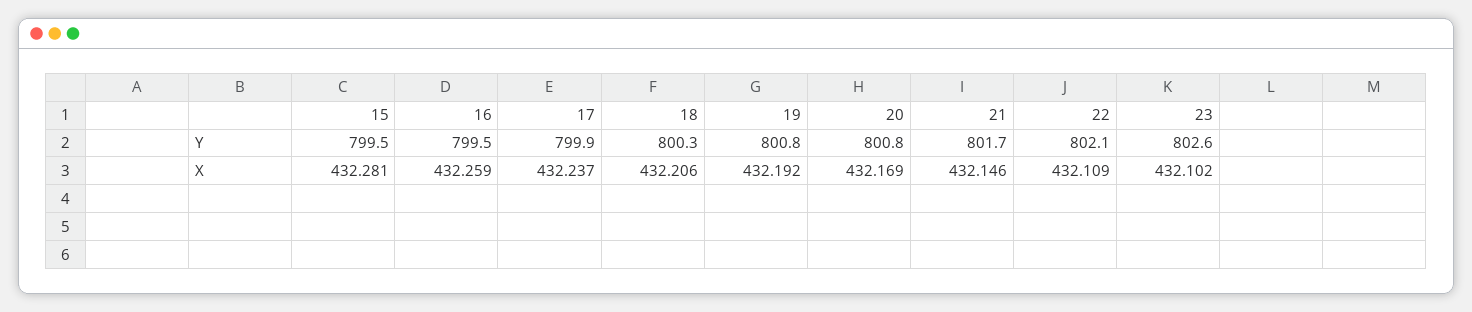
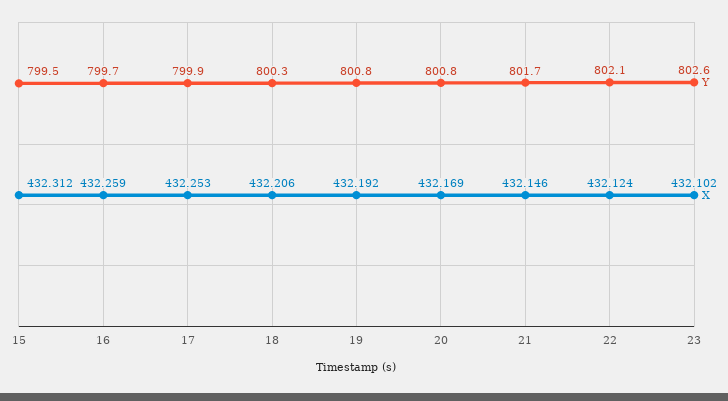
Y, 16: 799.5 -> 799.7
X, 15: 432.281 -> 432.312
X, 17: 432.237 -> 432.253
X, 22: 432.109 -> 432.124

